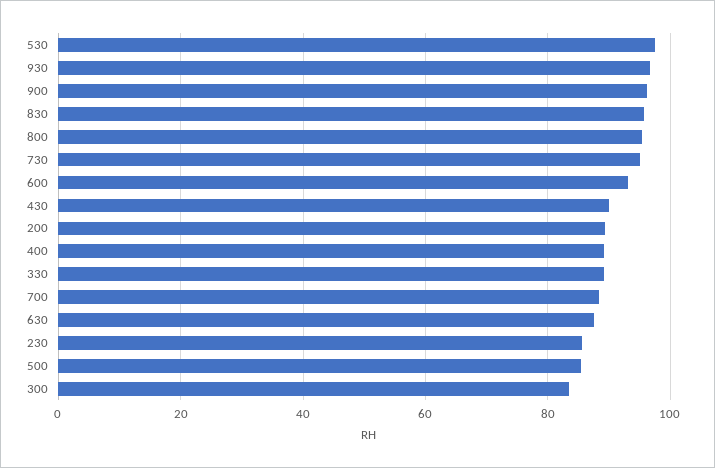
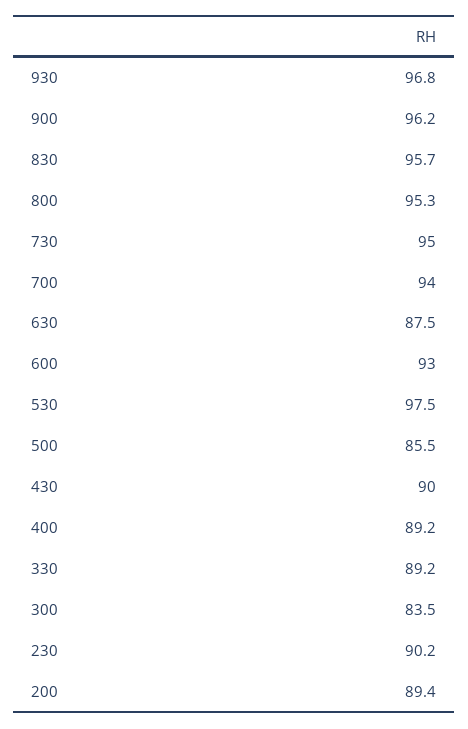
700: 88 -> 94
230: 86 -> 90.2

